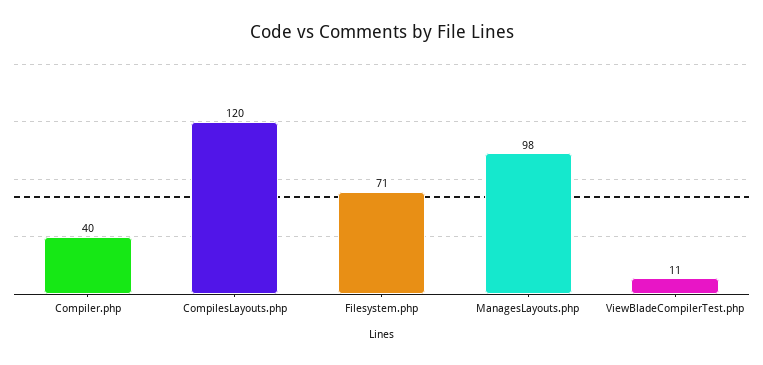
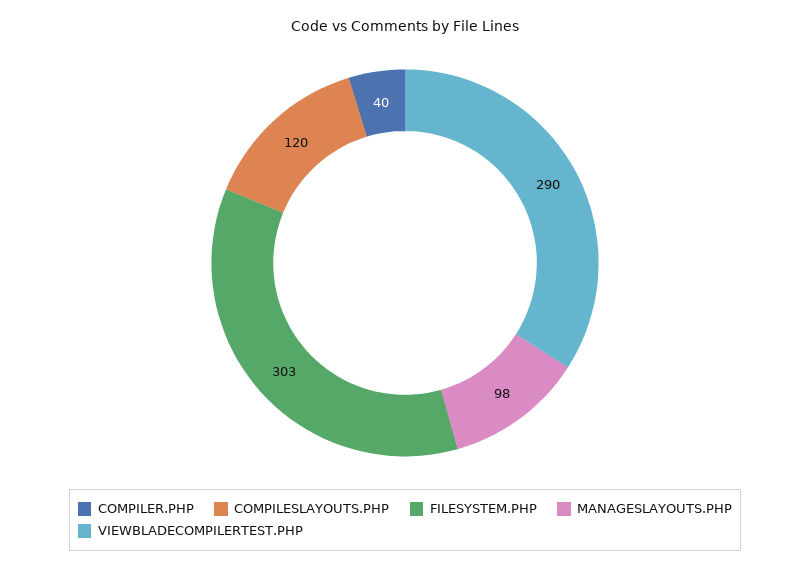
Filesystem.php: 71 -> 303
ViewBladeCompilerTest.php: 11 -> 290

